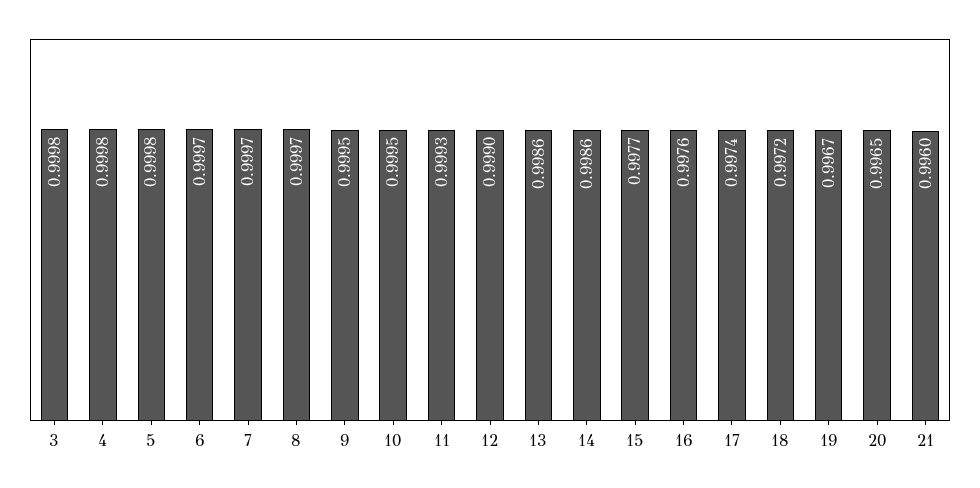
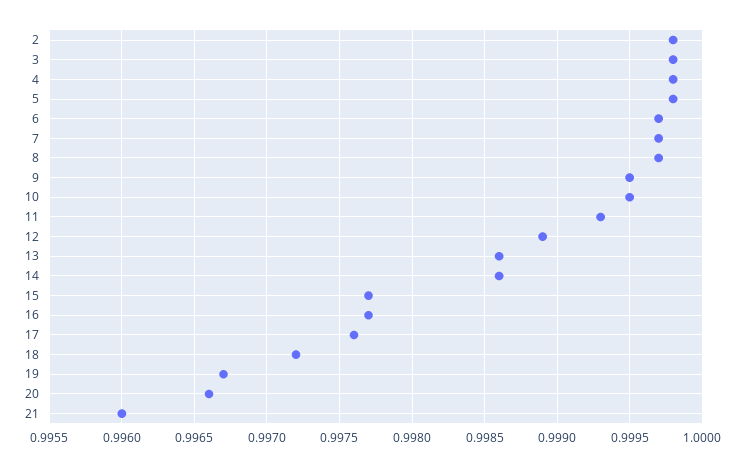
12: 0.999 -> 0.9989
16: 0.9976 -> 0.9977
17: 0.9974 -> 0.9976
20: 0.9965 -> 0.9966
2: none -> 0.9998

